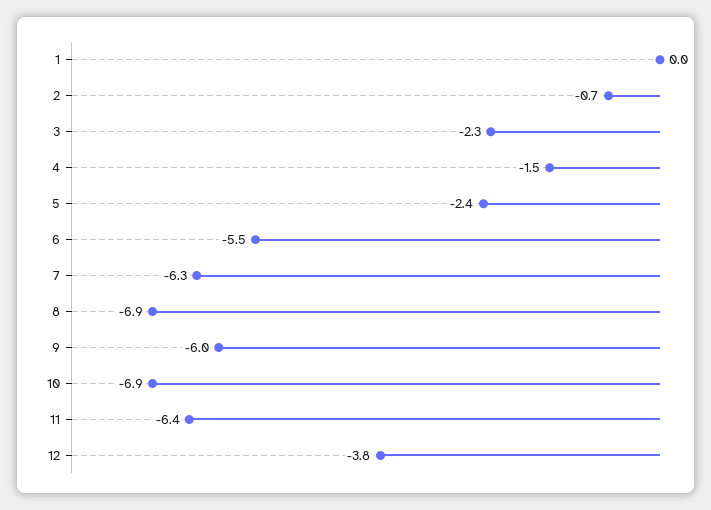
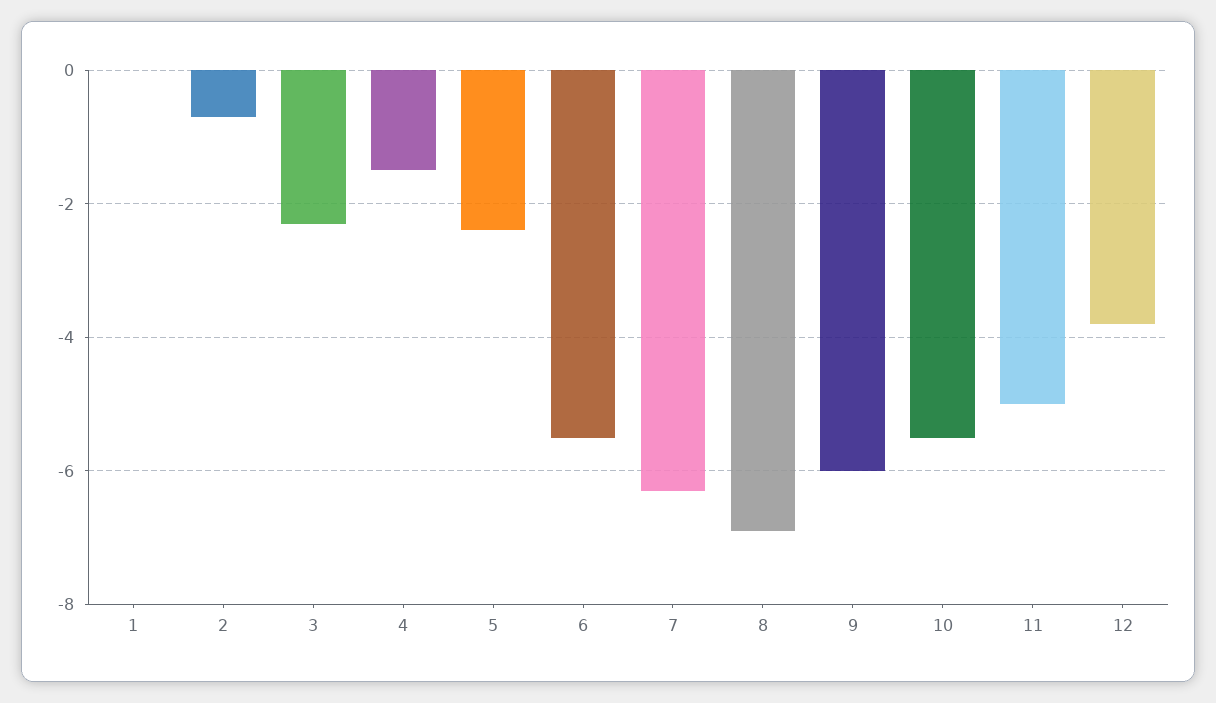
10: -6.9 -> -5.5
11: -6.4 -> -5

